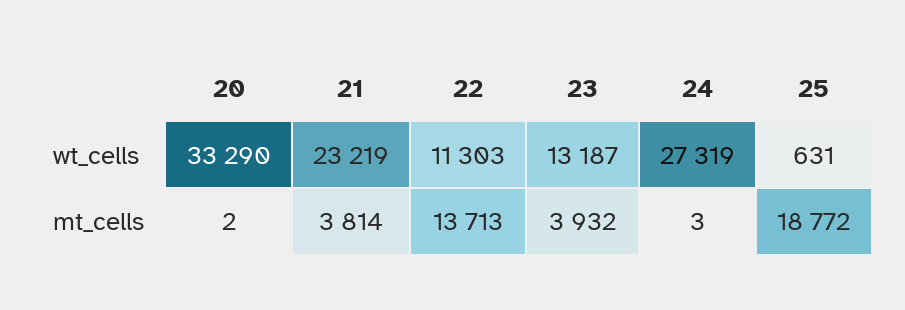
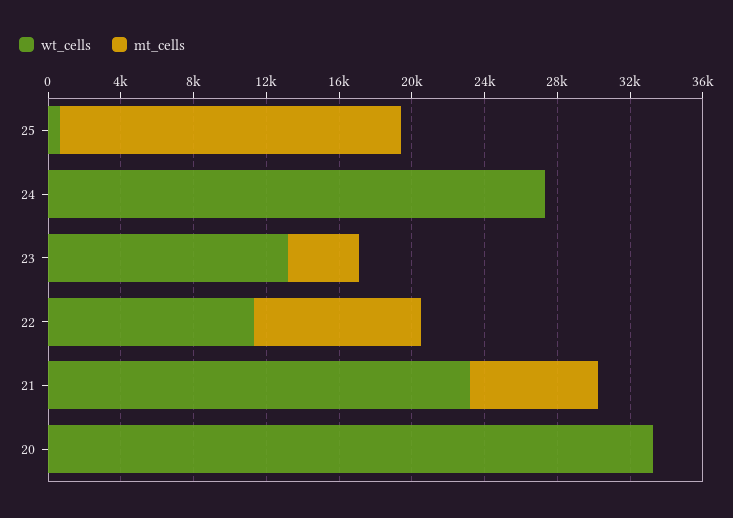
mt_cells, 21: 3814 -> 7000
mt_cells, 22: 13713 -> 9000

